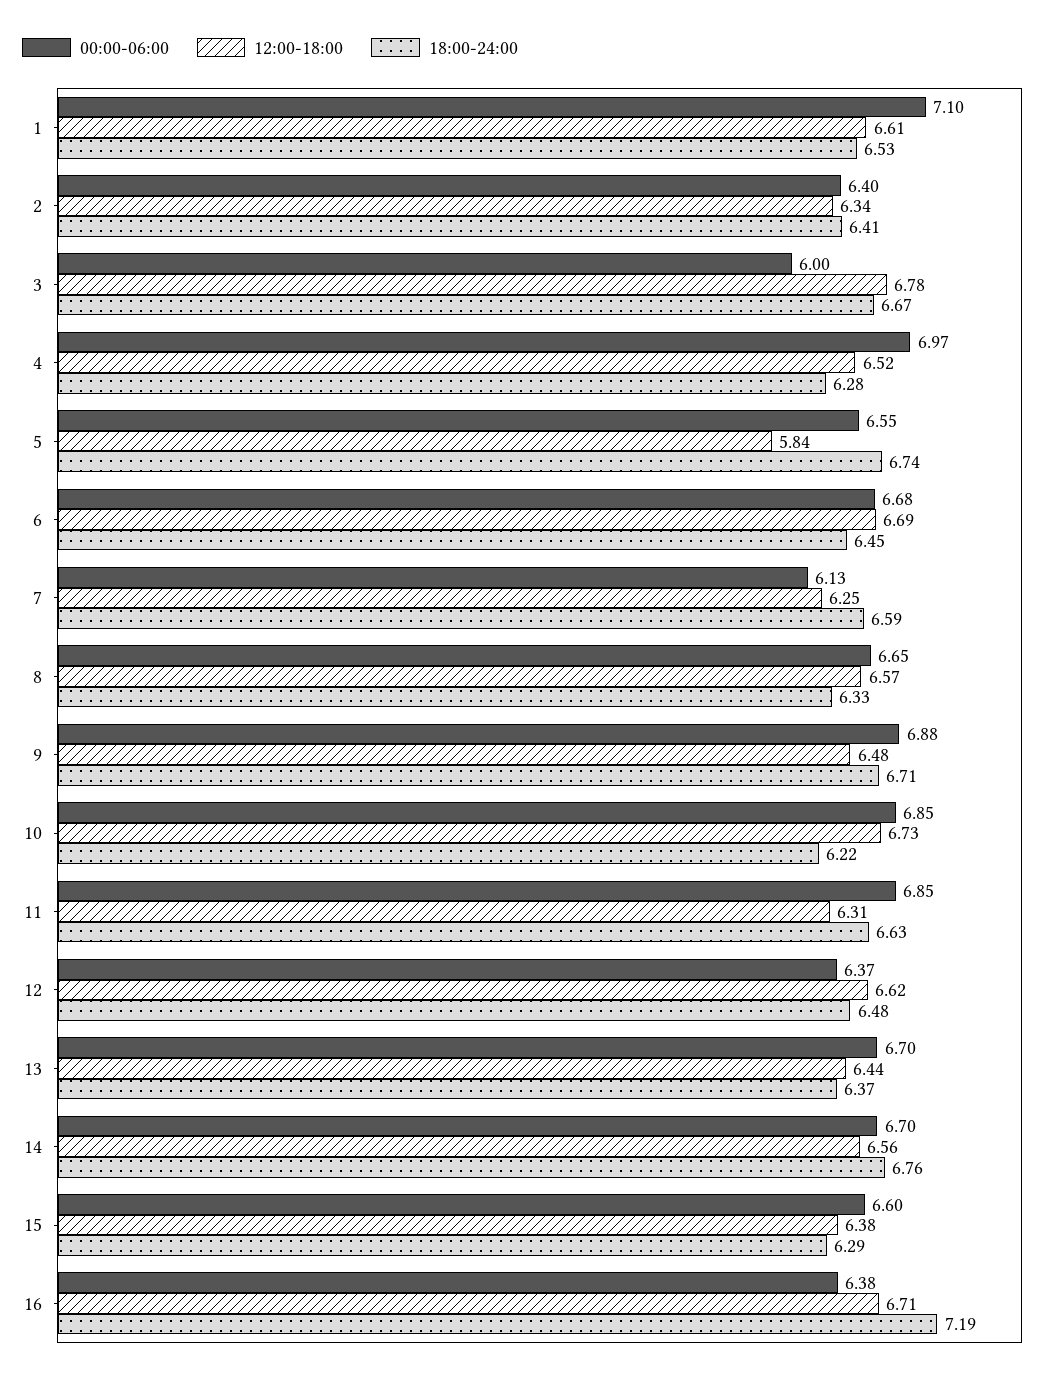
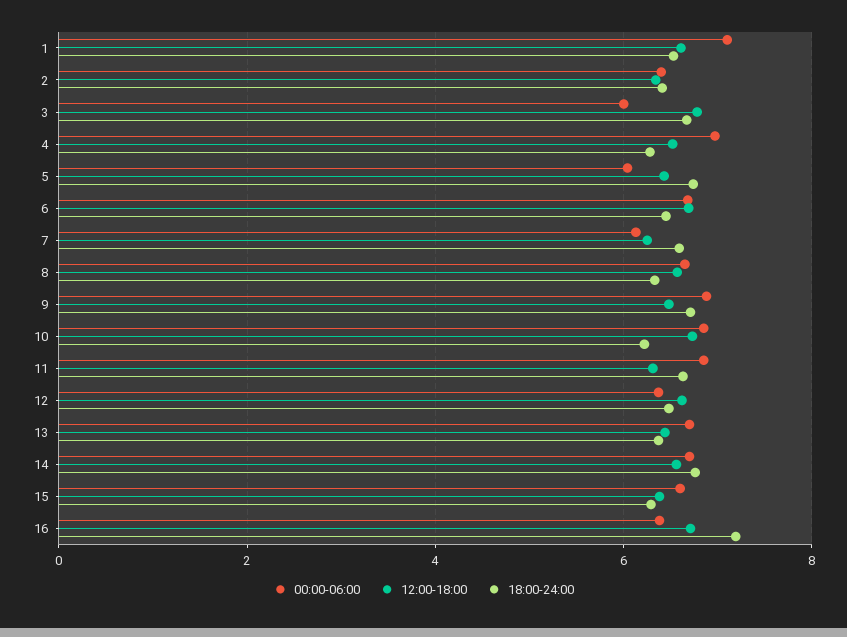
00:00-06:00, 5: 6.55 -> 6
12:00-18:00, 5: 5.84 -> 6.4

